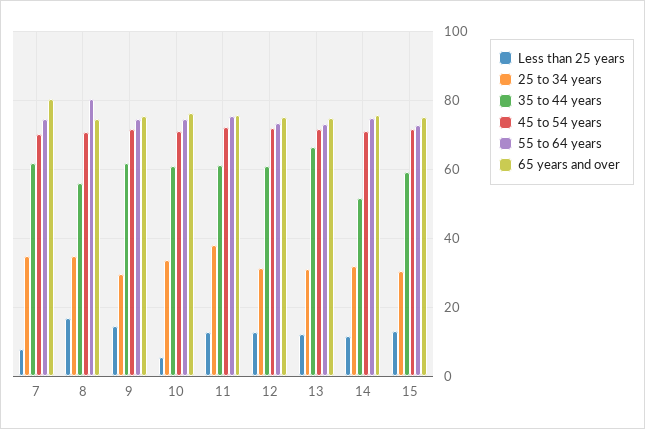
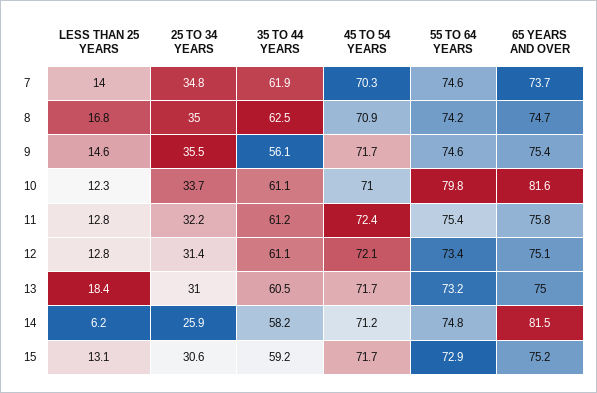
Less than 25 years, 7: 8 -> 14
65 years and over, 7: 80 -> 73.7
35 to 44 years, 8: 56 -> 62.5
55 to 64 years, 8: 80 -> 74.2
25 to 34 years, 9: 30 -> 35.5
35 to 44 years, 9: 62 -> 56.1
Less than 25 years, 10: 6 -> 12.3
55 to 64 years, 10: 74 -> 79.8
65 years and over, 10: 76 -> 81.6
25 to 34 years, 11: 38 -> 32.2
Less than 25 years, 13: 12 -> 18.4
35 to 44 years, 13: 66 -> 60.5
Less than 25 years, 14: 12 -> 6.2
25 to 34 years, 14: 32 -> 25.9
35 to 44 years, 14: 52 -> 58.2
65 years and over, 14: 76 -> 81.5

